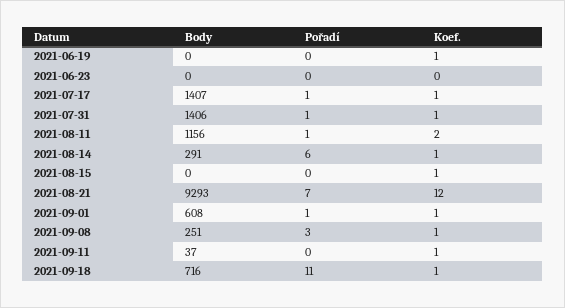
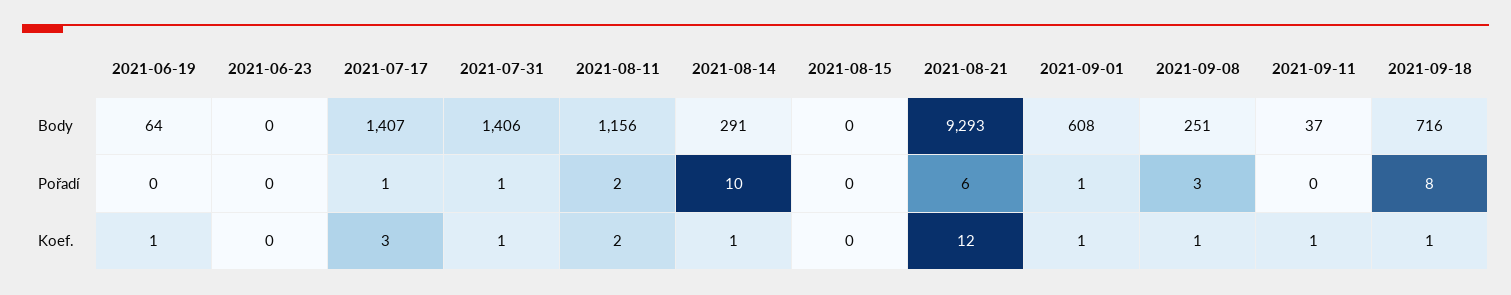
Body, 2021-06-19: 0 -> 64
Koef., 2021-07-17: 1 -> 3
Pořadí, 2021-08-11: 1 -> 2
Pořadí, 2021-08-14: 6 -> 10
Koef., 2021-08-15: 1 -> 0
Pořadí, 2021-08-21: 7 -> 6
Pořadí, 2021-09-18: 11 -> 8

